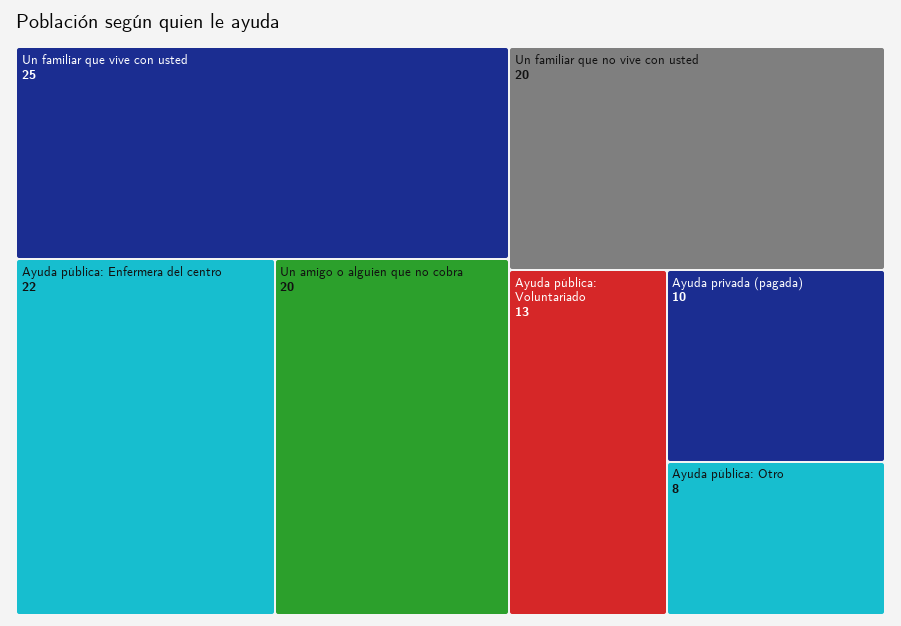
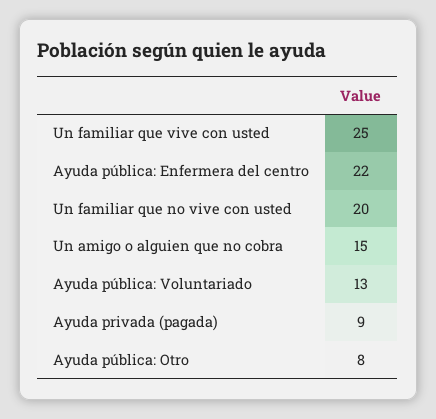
Un amigo o alguien que no cobra: 20 -> 15
Ayuda privada (pagada): 10 -> 9

